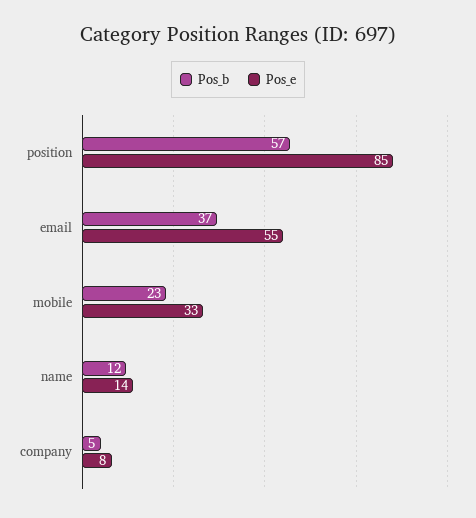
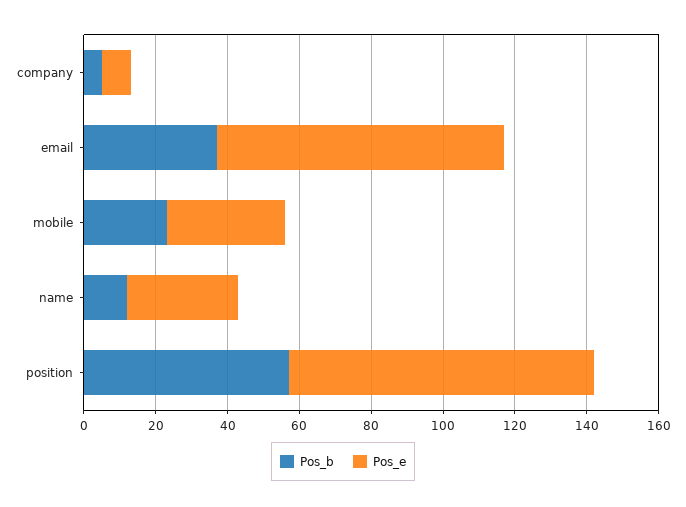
Pos_e, email: 55 -> 80
Pos_e, name: 14 -> 30

